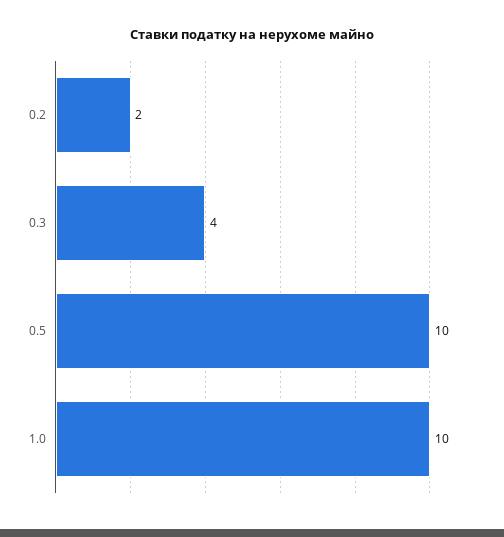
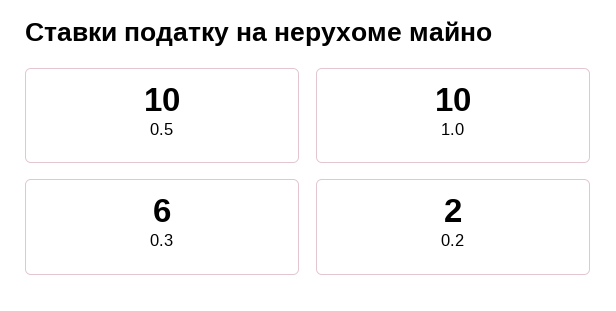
0.3: 4 -> 6

